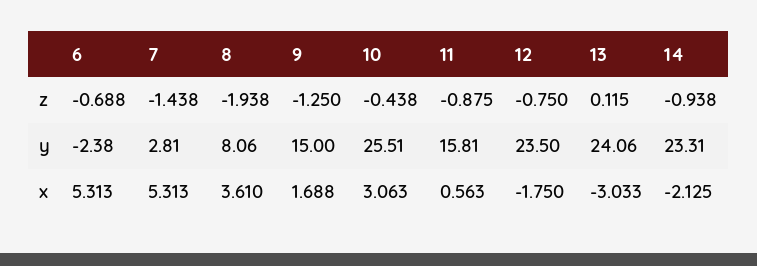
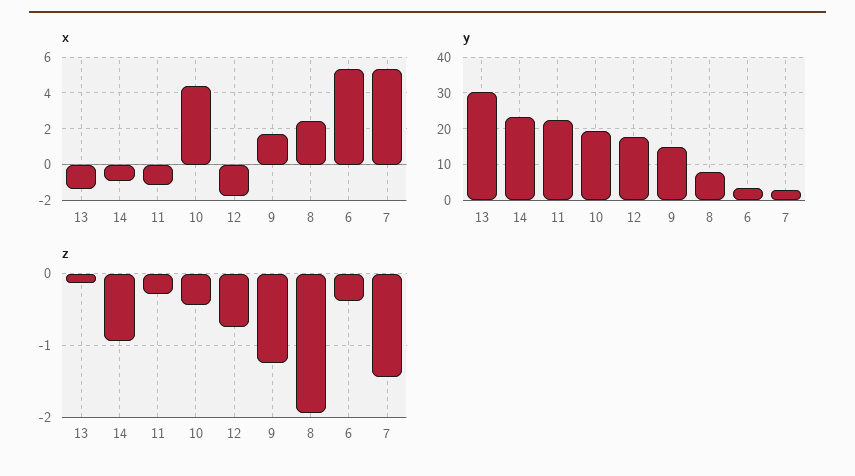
z, 6: -0.688 -> -0.4
z, 11: -0.875 -> -0.3
z, 13: 0.115 -> -0.1
y, 6: -2.38 -> 4
y, 10: 25.51 -> 20
y, 11: 15.81 -> 22
y, 12: 23.5 -> 18
y, 13: 24.06 -> 30
x, 8: 3.61 -> 2.5
x, 10: 3.063 -> 4.5
x, 11: 0.563 -> -1
x, 13: -3.033 -> -1.5
x, 14: -2.125 -> -1

